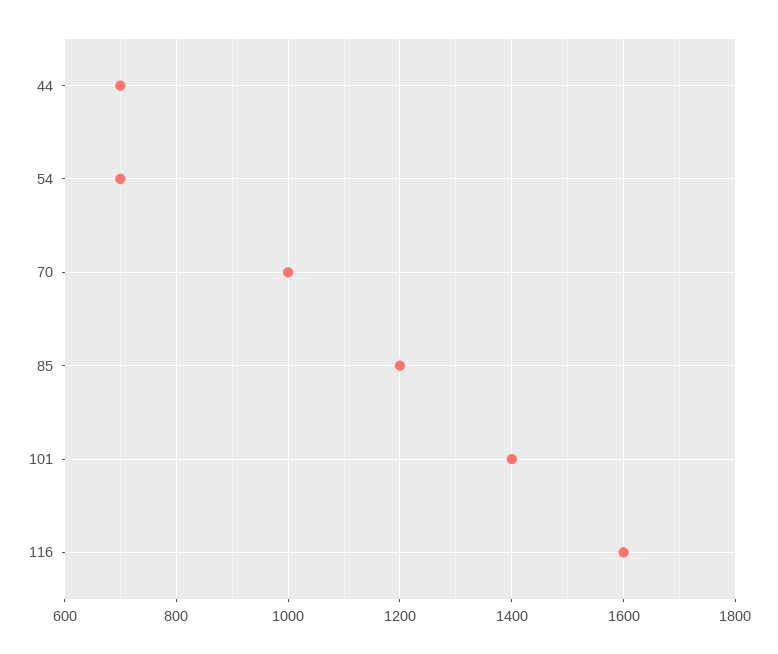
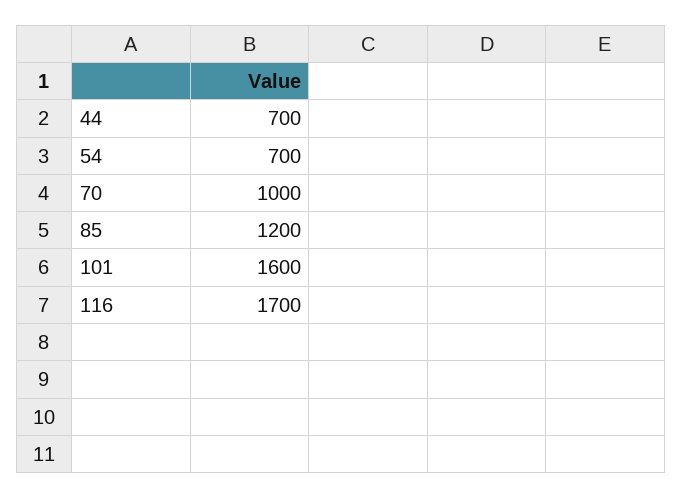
101: 1400 -> 1600
116: 1600 -> 1700

